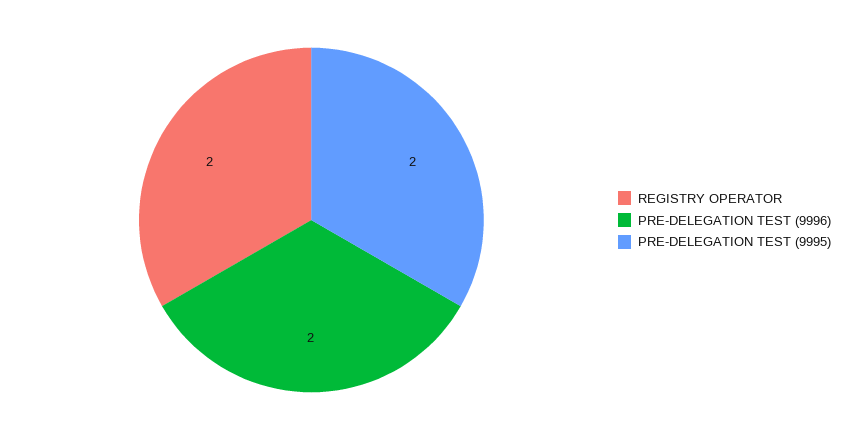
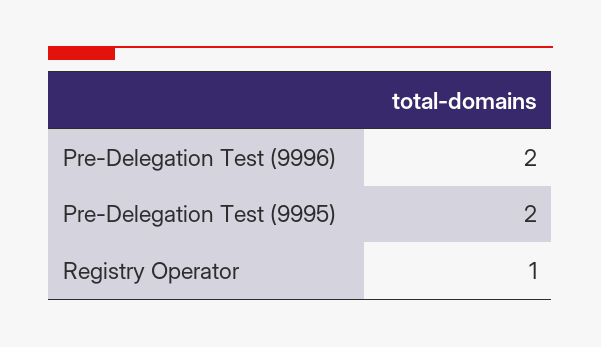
REGISTRY OPERATOR: 2 -> 1

